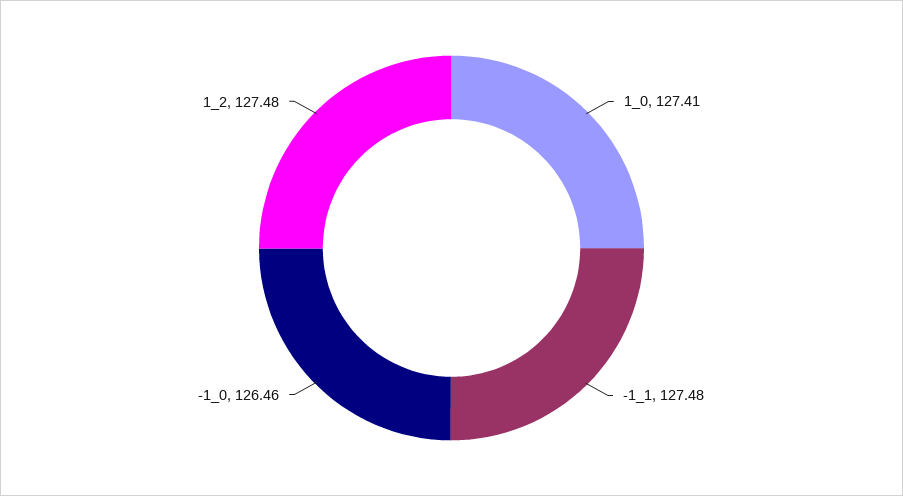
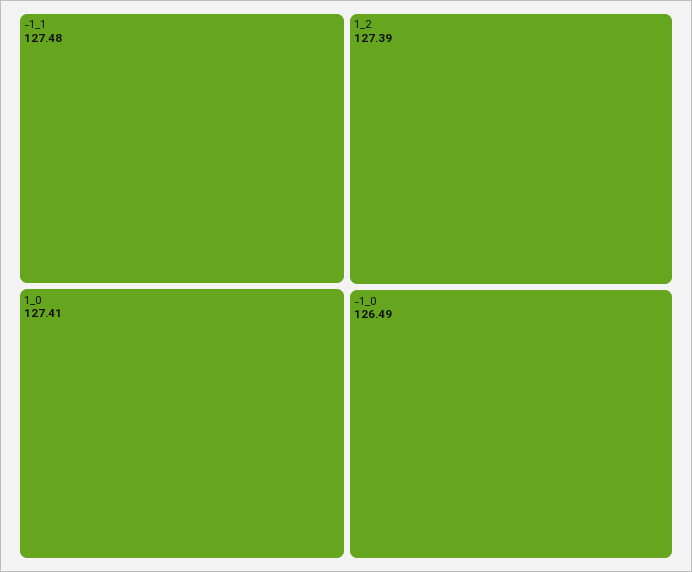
-1_0: 126.46 -> 126.49
1_2: 127.48 -> 127.39

